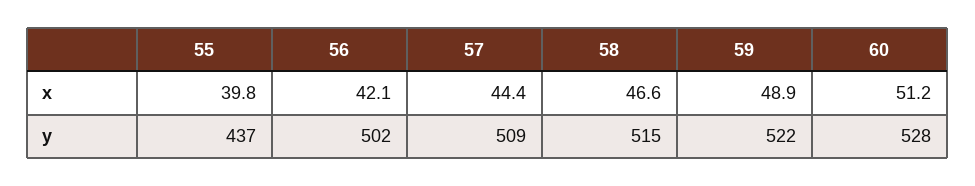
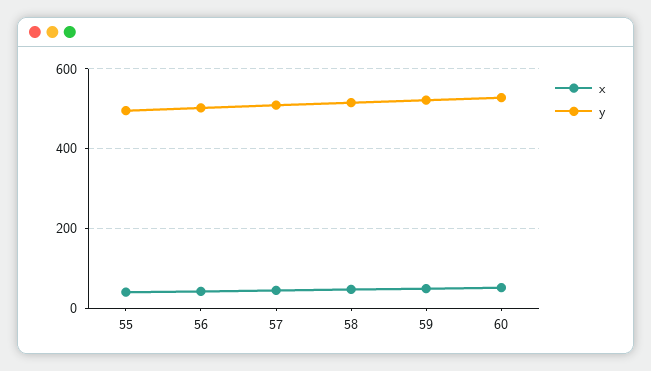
y, 55: 437 -> 500

